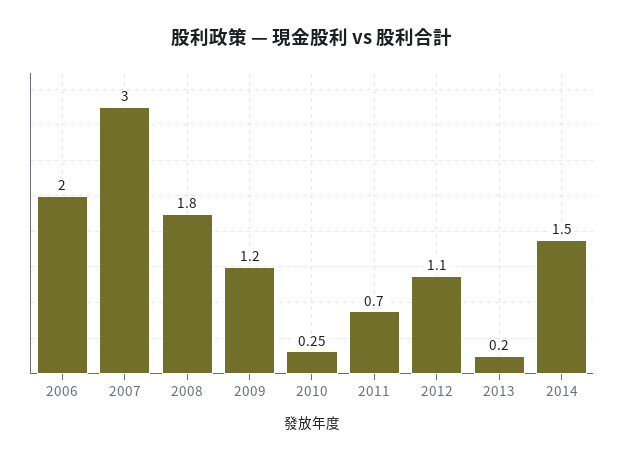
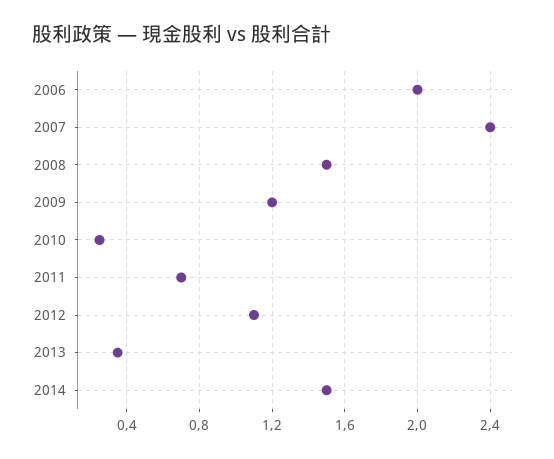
2007: 3 -> 2.4
2008: 1.8 -> 1.5
2013: 0.2 -> 0.35

